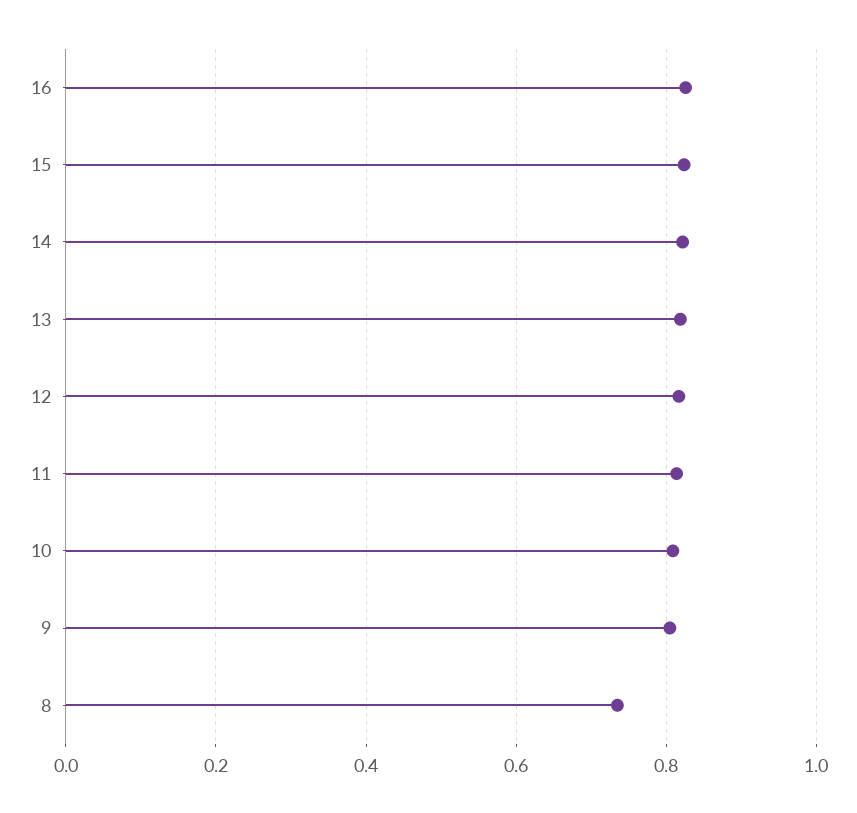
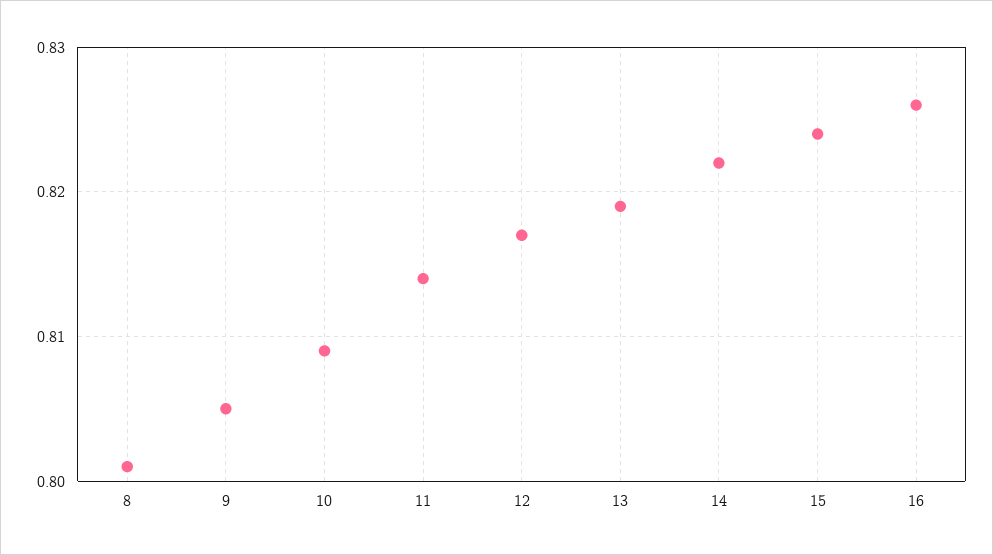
8: 0.74 -> 0.801

